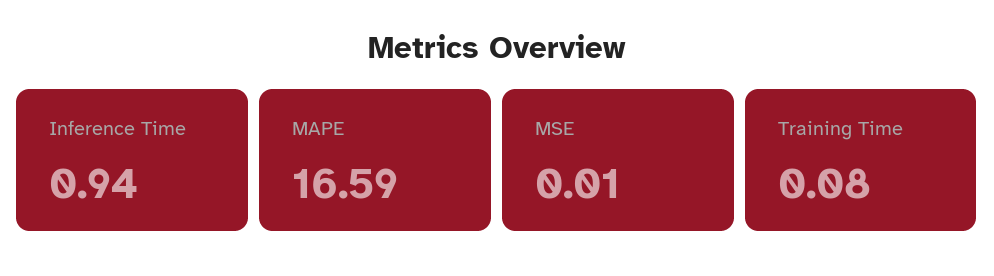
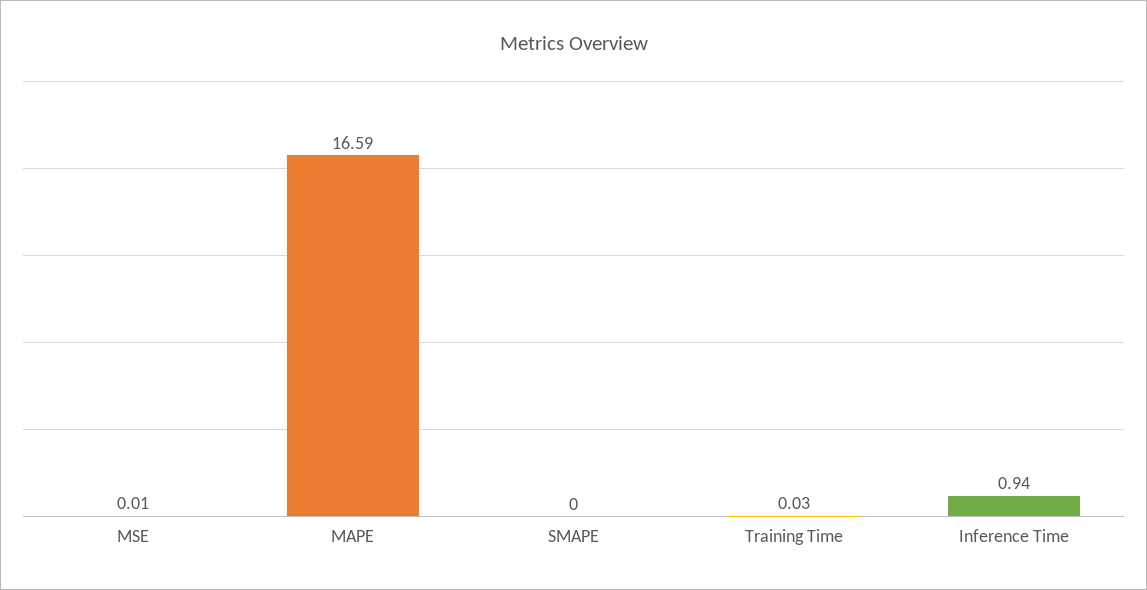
Training Time: 0.08 -> 0.03
SMAPE: none -> 0

